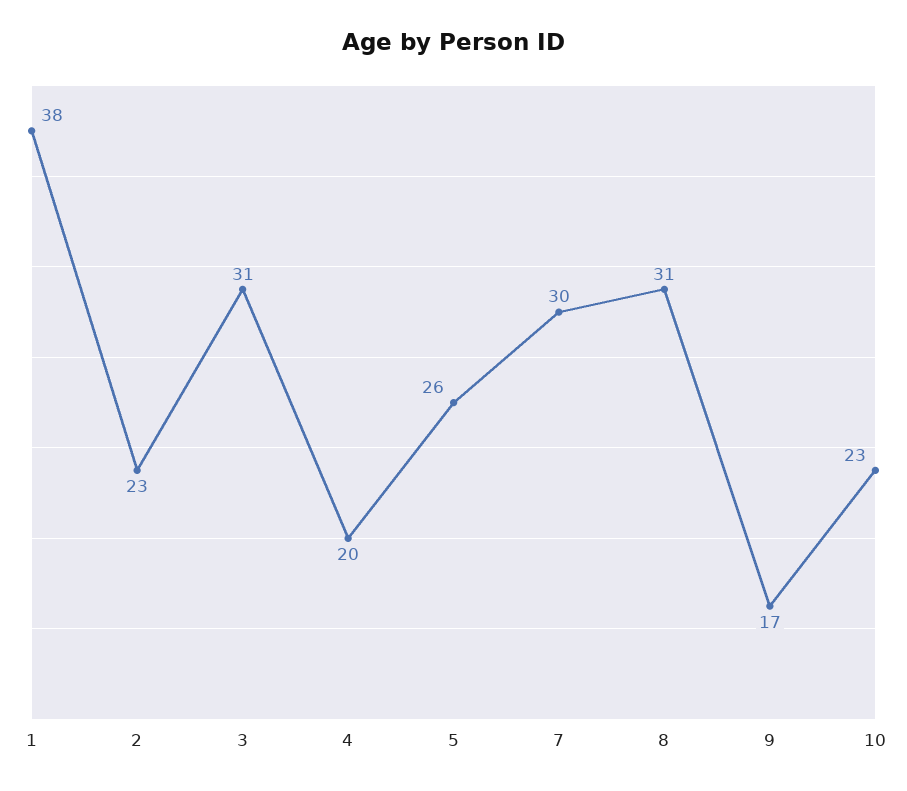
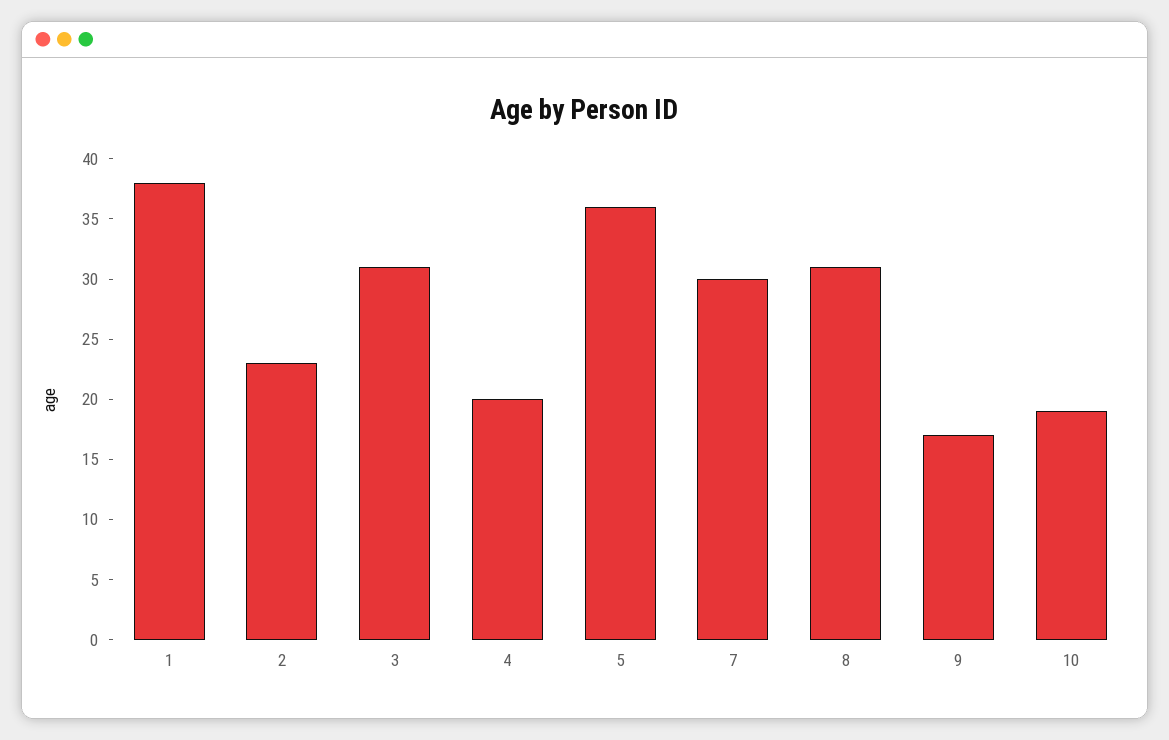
5: 26 -> 36
10: 23 -> 19

